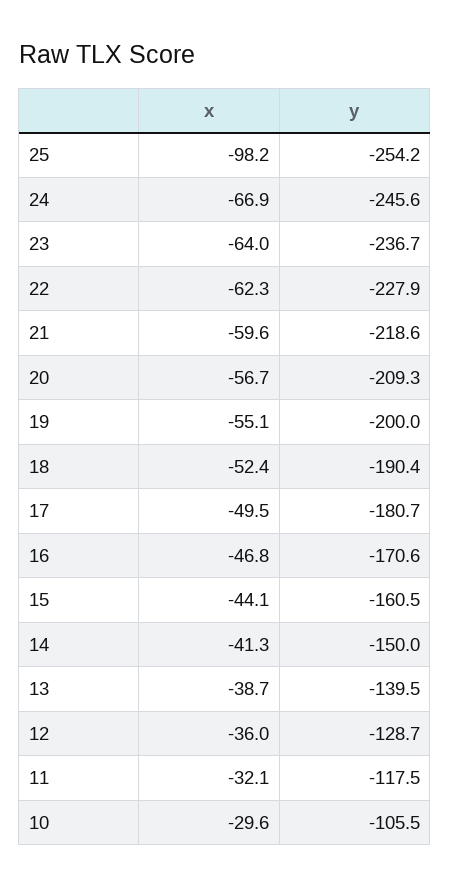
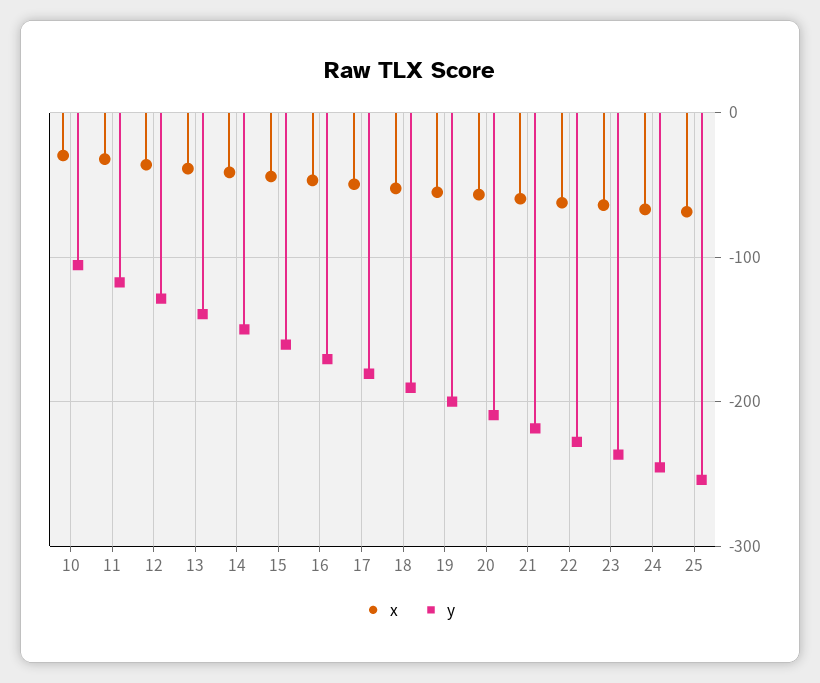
x, 25: -98.2 -> -70

